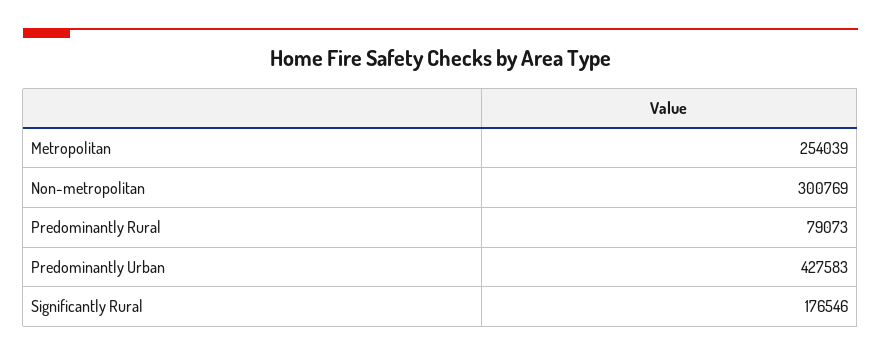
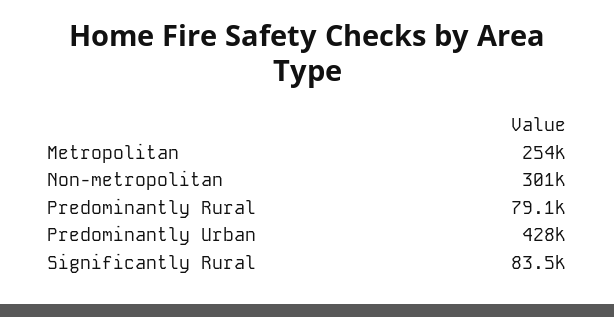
Significantly Rural: 176546 -> 83500

